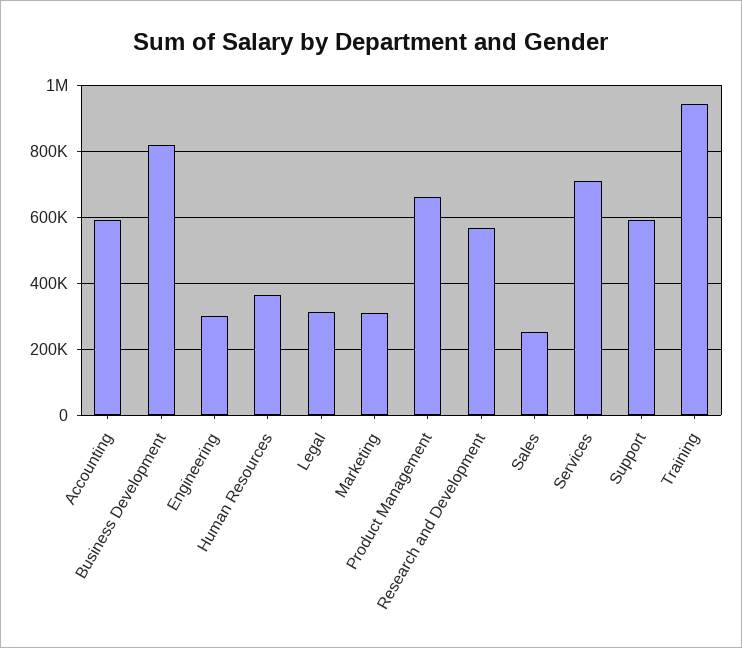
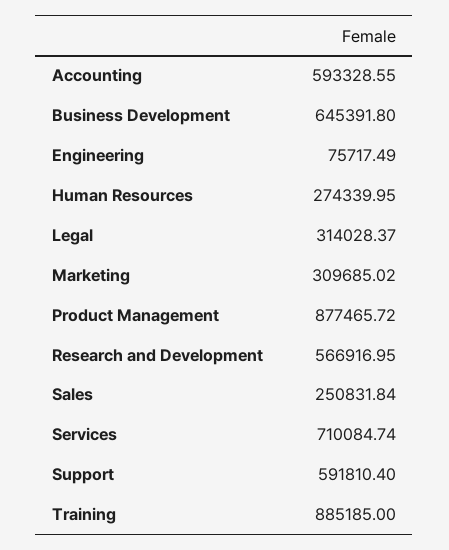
Business Development: 820000 -> 645391.8
Engineering: 300000 -> 75717.49
Human Resources: 360000 -> 274339.95
Product Management: 660000 -> 877465.72
Training: 940000 -> 885185

